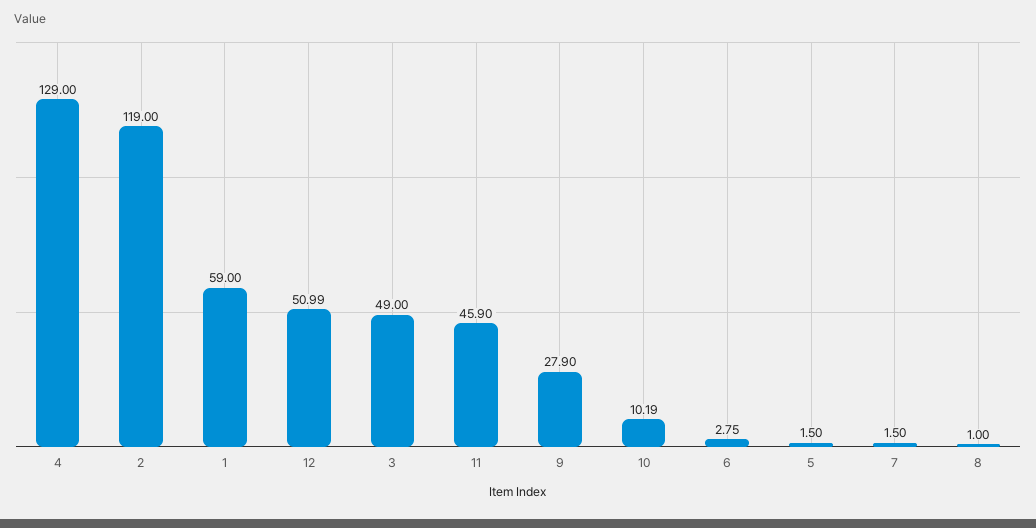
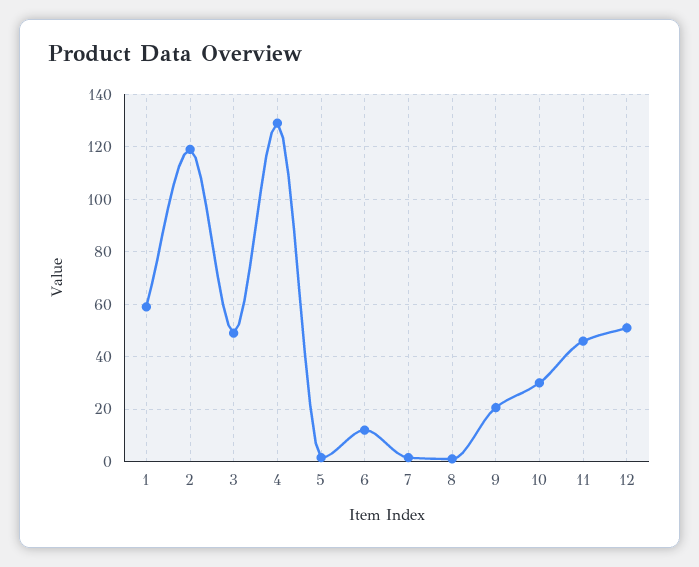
9: 27.9 -> 20
10: 10.19 -> 30
6: 2.75 -> 12.5

